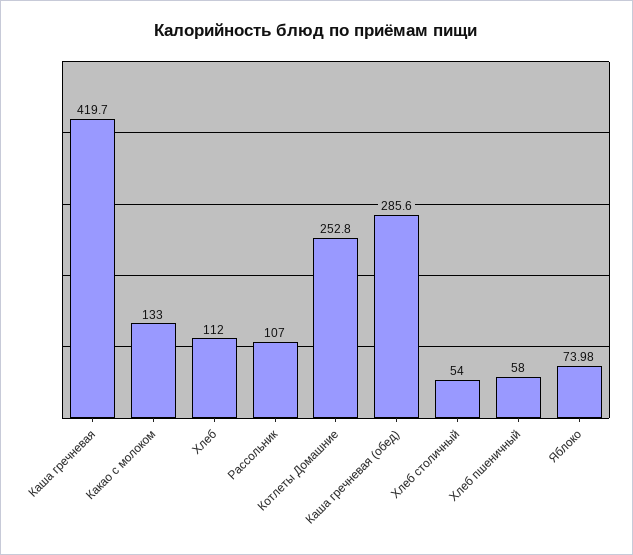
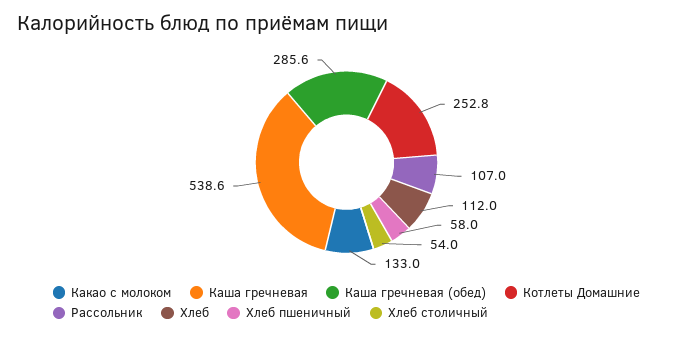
Каша гречневая: 419.7 -> 538.6
Яблоко: 73.98 -> none

